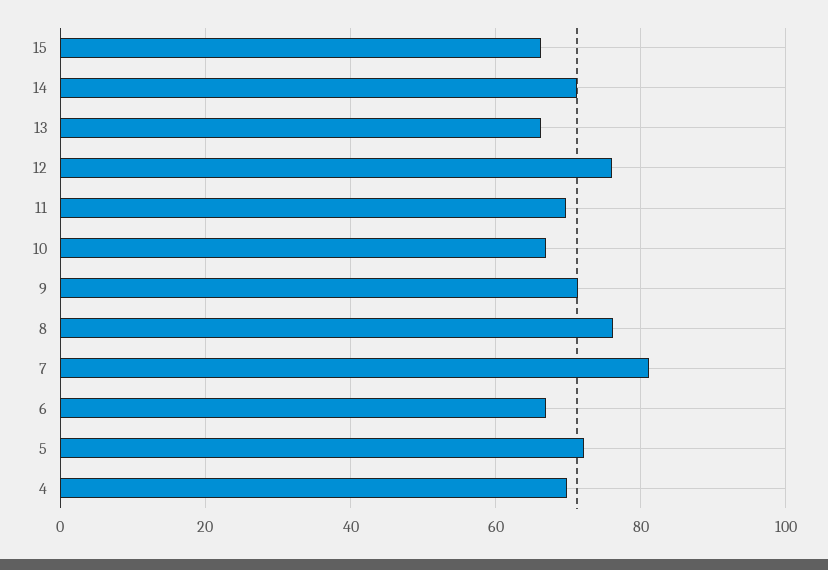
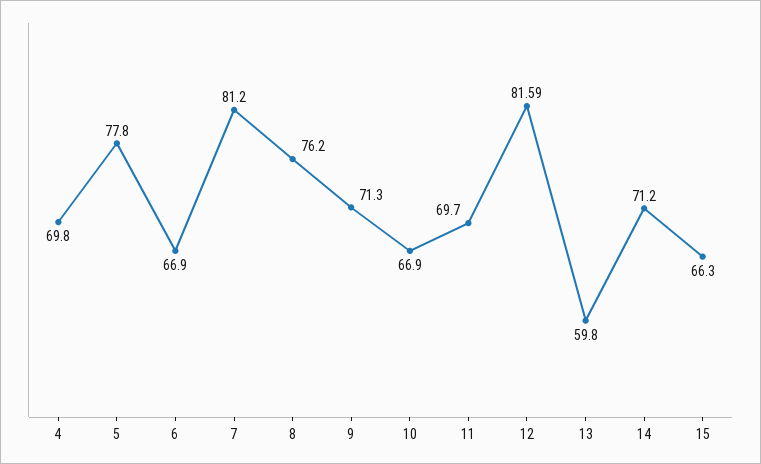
13: 66 -> 59.8
12: 76 -> 81.59
5: 72 -> 77.8

